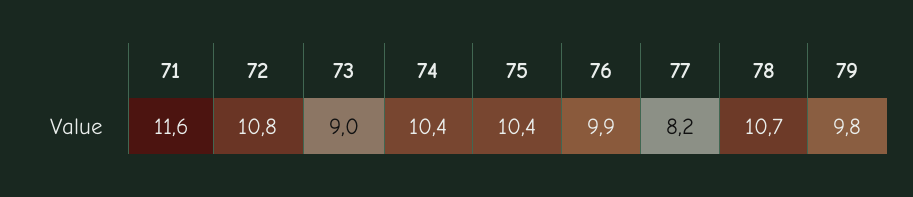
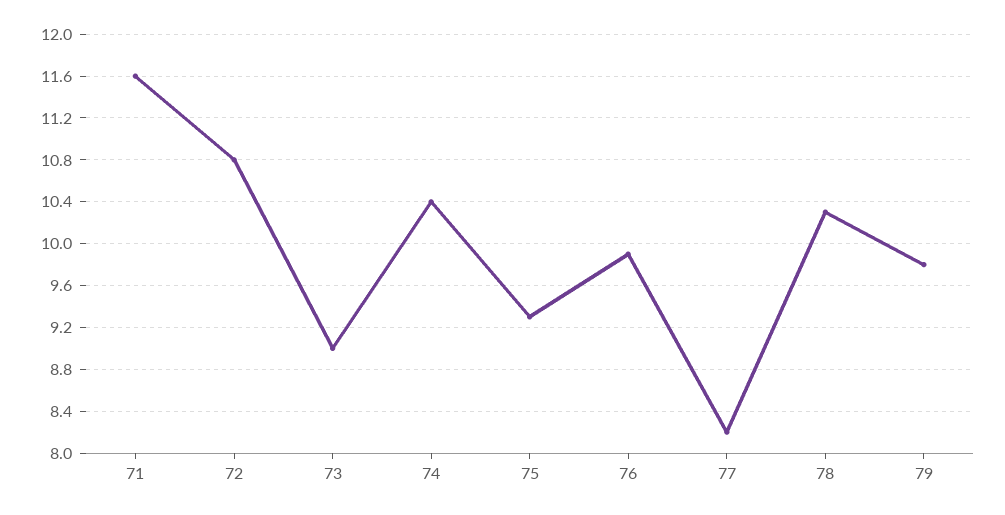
75: 10.4 -> 9.3
78: 10.7 -> 10.3

